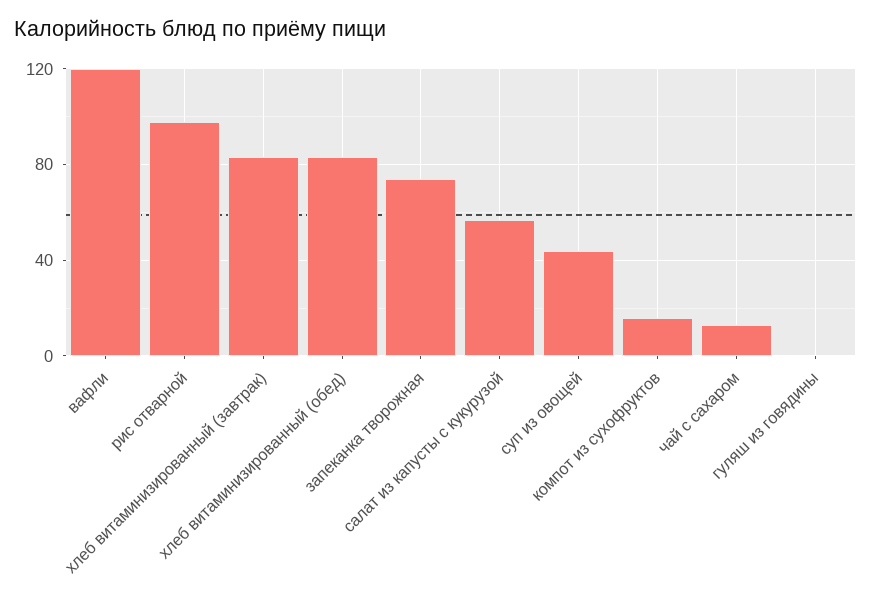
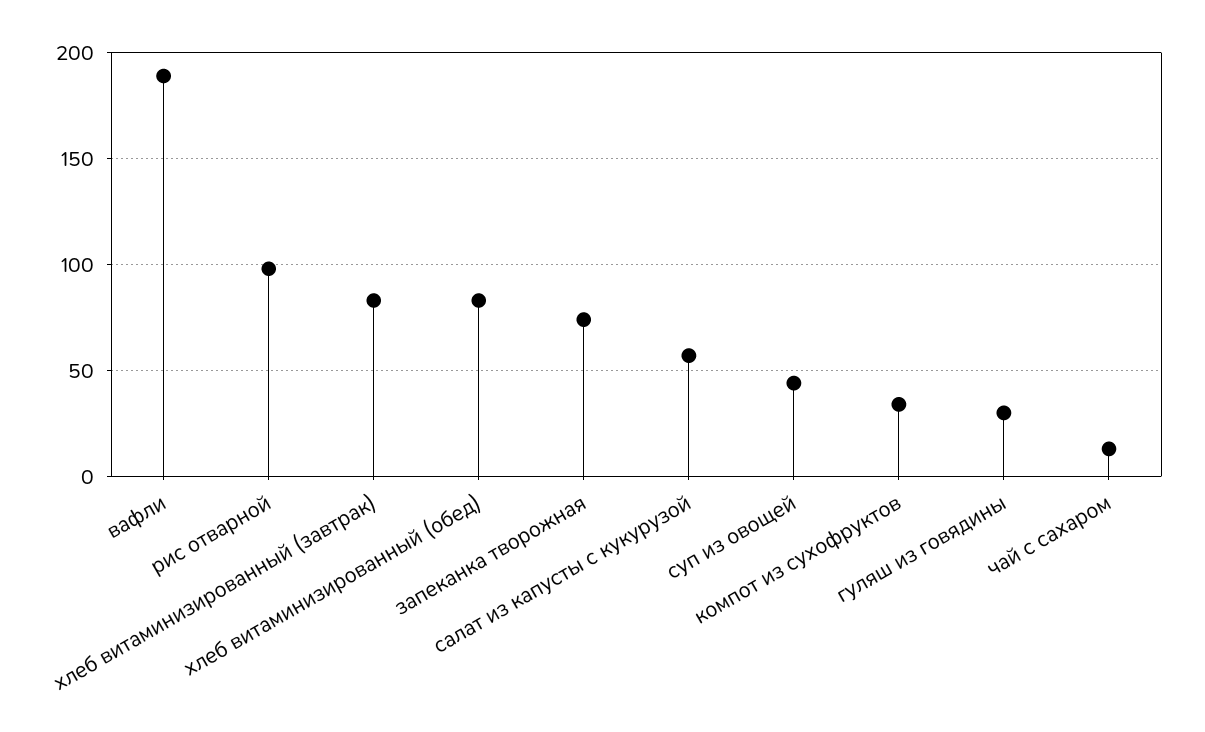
вафли: 120 -> 190
компот из сухофруктов: 15 -> 35
гуляш из говядины: 0 -> 30

